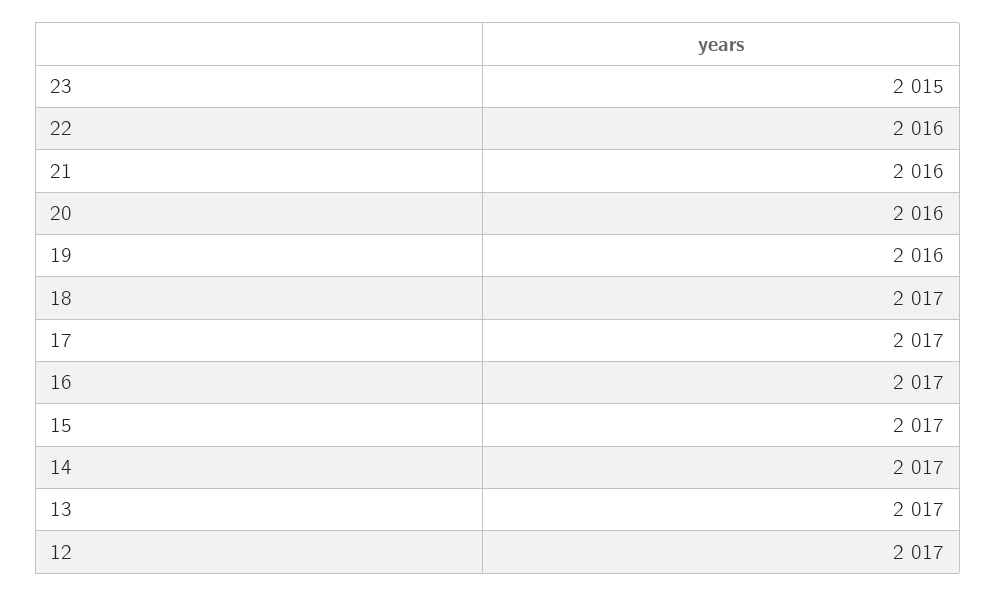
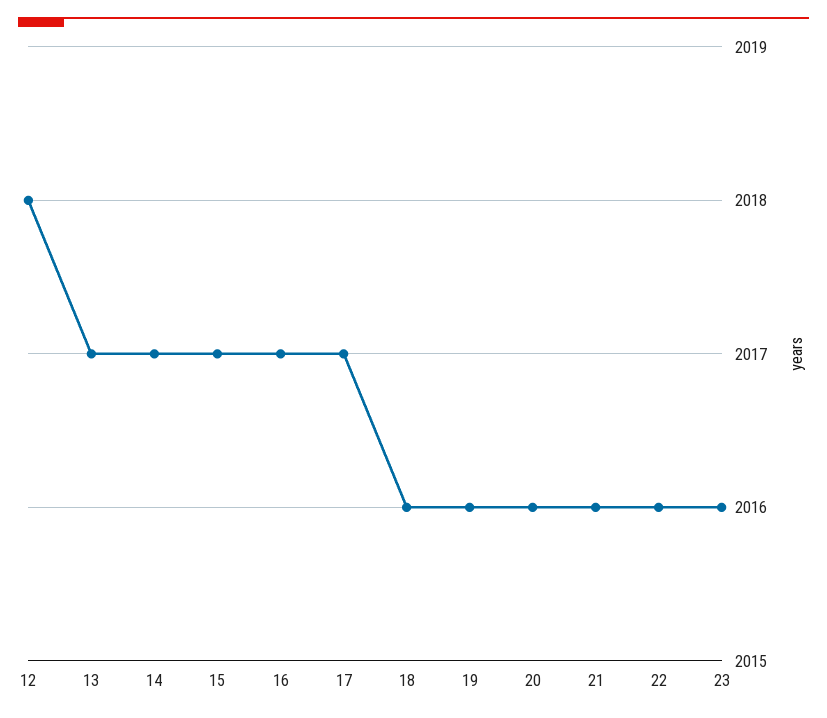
23: 2015 -> 2016
18: 2017 -> 2016
12: 2017 -> 2018

